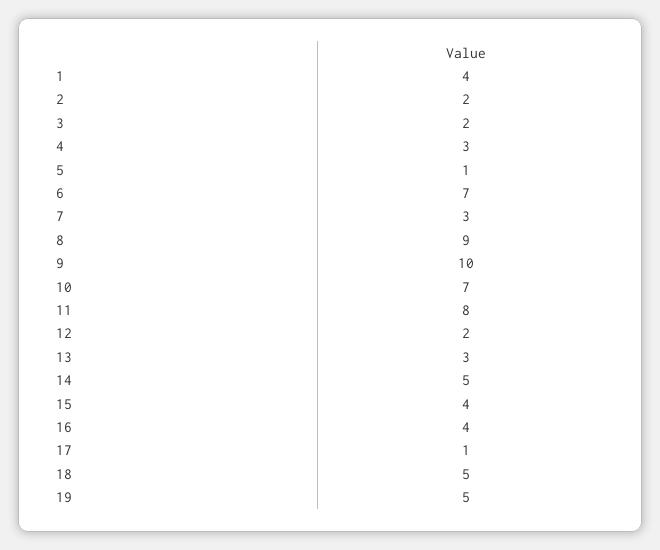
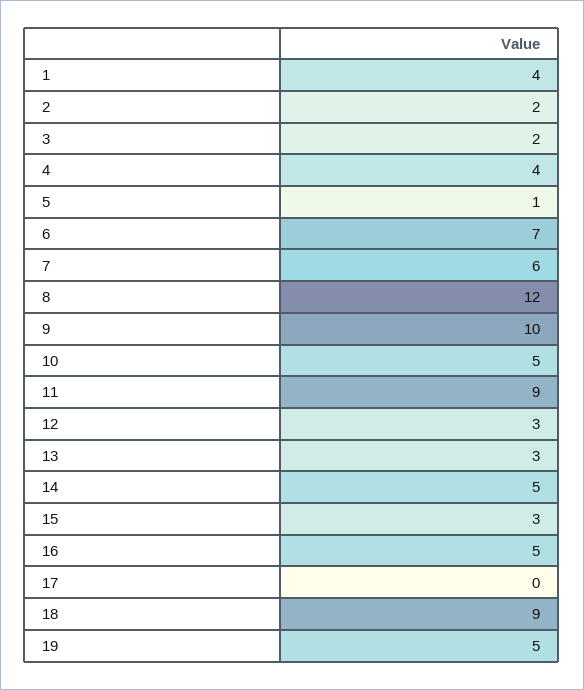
4: 3 -> 4
7: 3 -> 6
8: 9 -> 12
10: 7 -> 5
11: 8 -> 9
12: 2 -> 3
15: 4 -> 3
16: 4 -> 5
17: 1 -> 0
18: 5 -> 9

